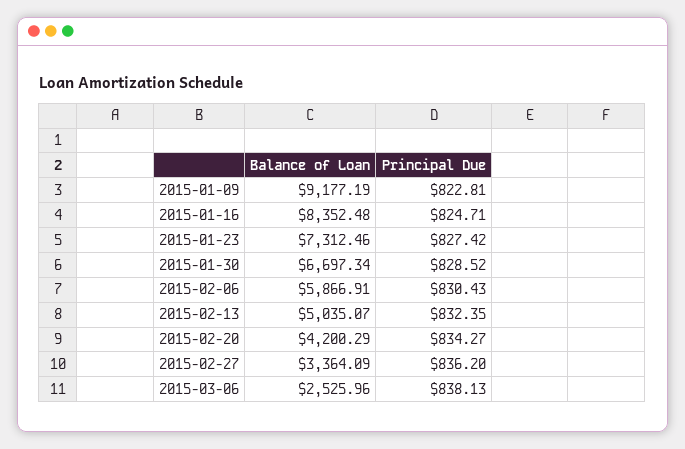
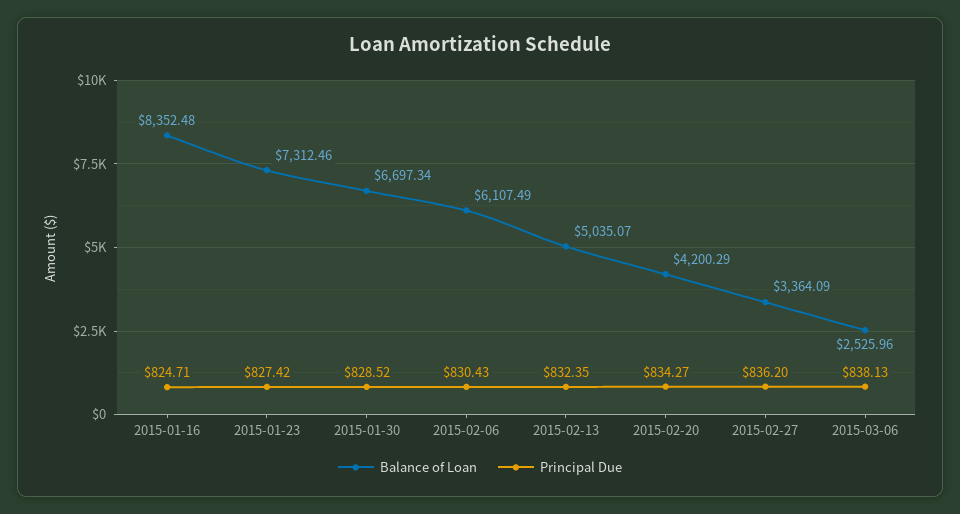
Balance of Loan, 2015-01-09: 9177.19 -> none
Principal Due, 2015-01-09: 822.81 -> none
Balance of Loan, 2015-02-06: 5866.91 -> 6107.49

